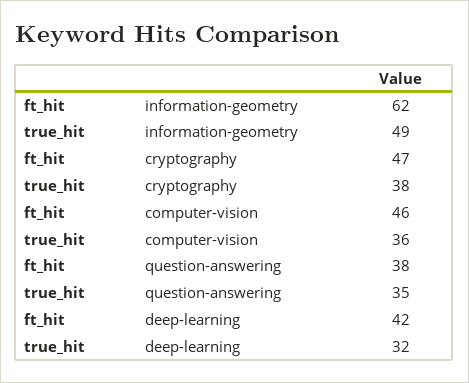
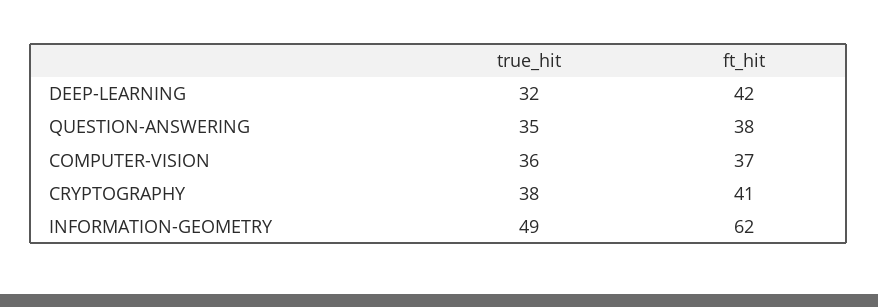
ft_hit, cryptography: 47 -> 41
ft_hit, computer-vision: 46 -> 37

